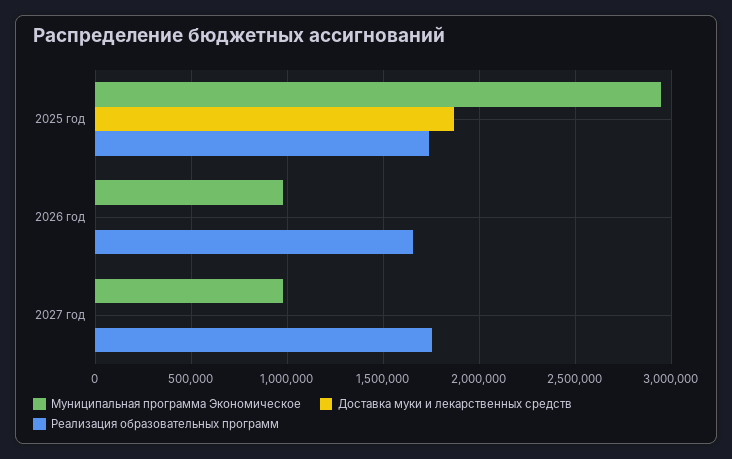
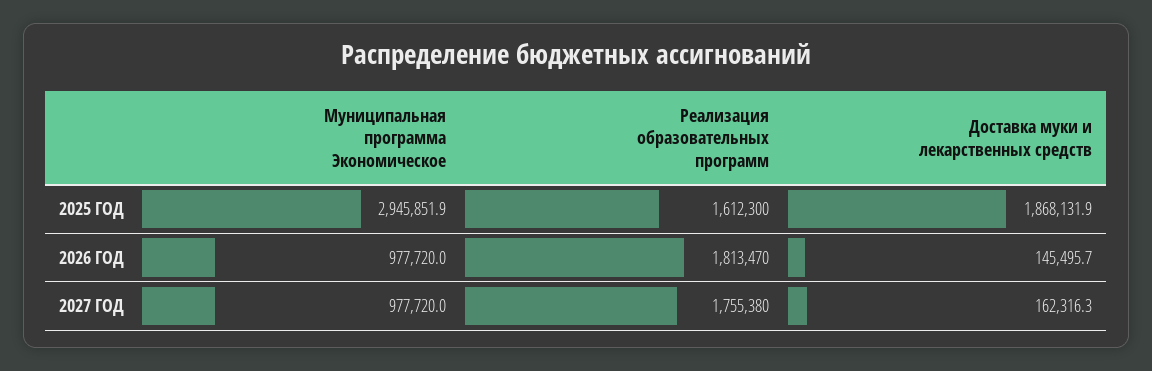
Реализация образовательных программ, 2025 год: 1750000 -> 1612300
Доставка муки и лекарственных средств, 2026 год: 0 -> 145495.7
Реализация образовательных программ, 2026 год: 1650000 -> 1813470
Доставка муки и лекарственных средств, 2027 год: 0 -> 162316.3

